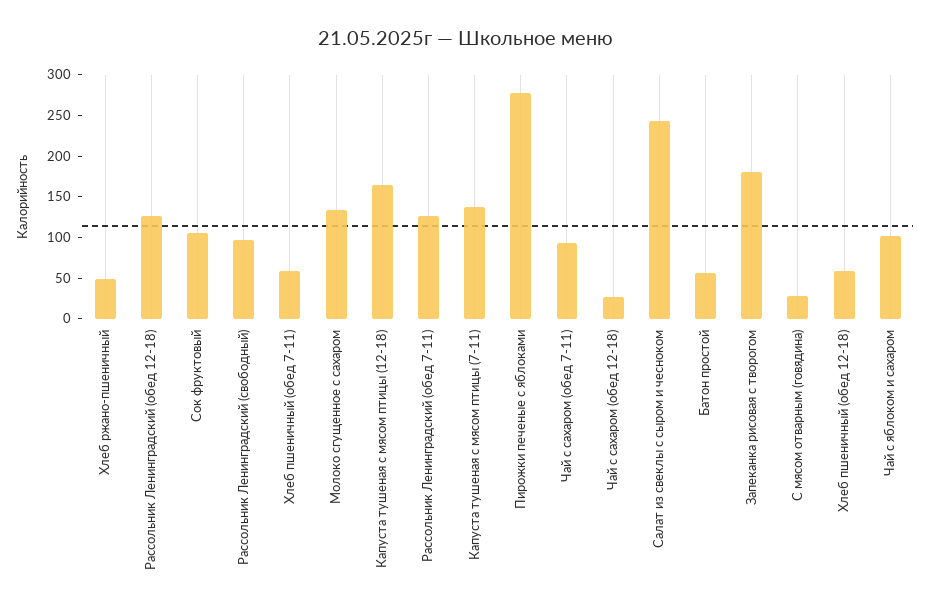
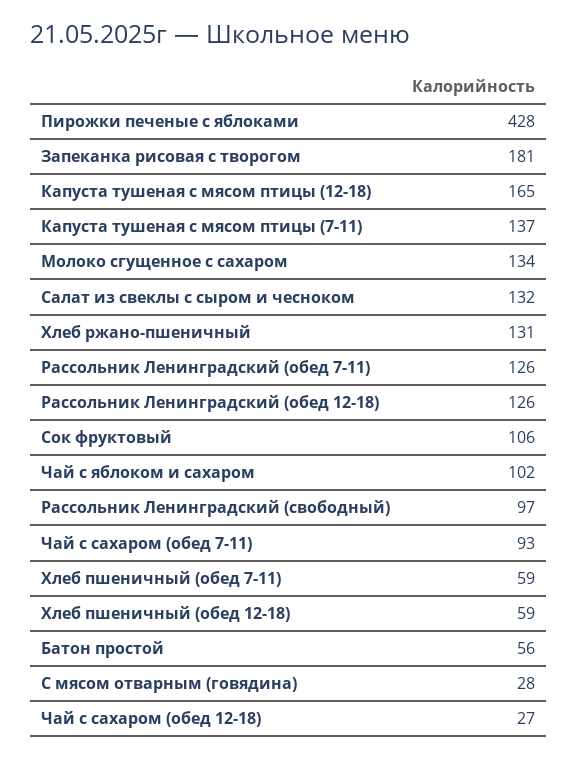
Хлеб ржано-пшеничный: 50 -> 131
Пирожки печеные с яблоками: 280 -> 428
Салат из свеклы с сыром и чесноком: 240 -> 132

